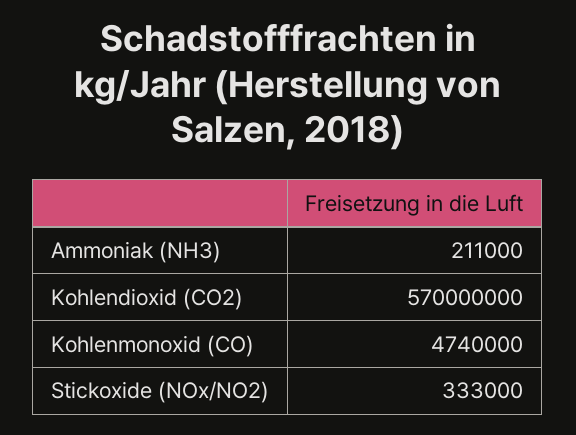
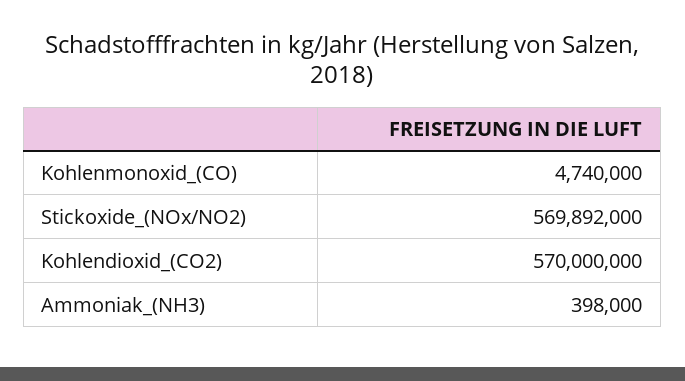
Ammoniak (NH3): 211000 -> 398000
Stickoxide (NOx/NO2): 333000 -> 569892000

